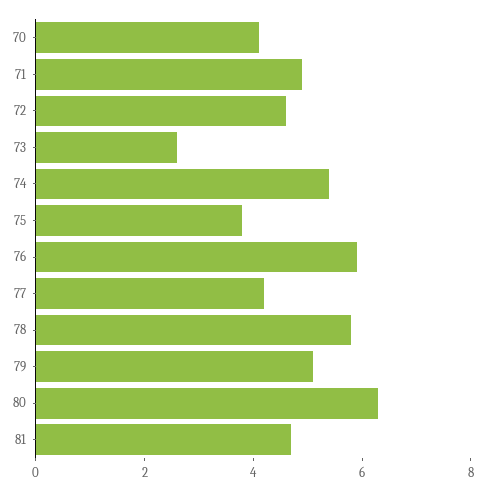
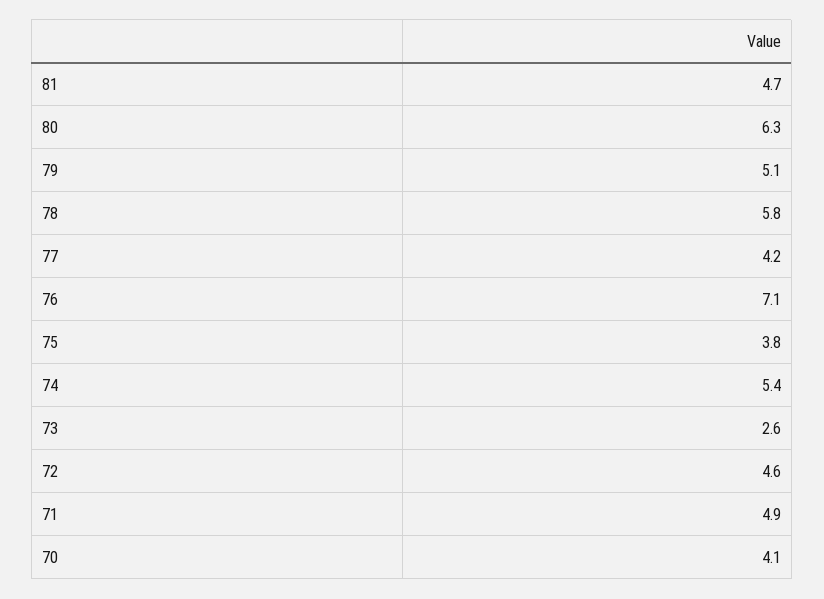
76: 6 -> 7.1

